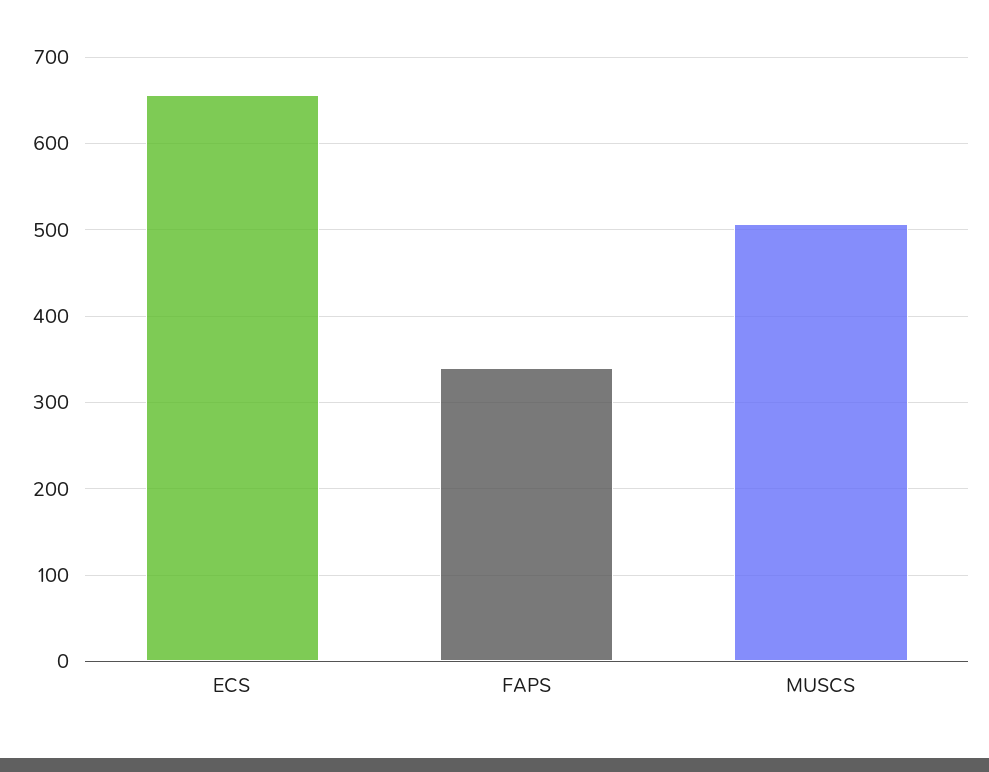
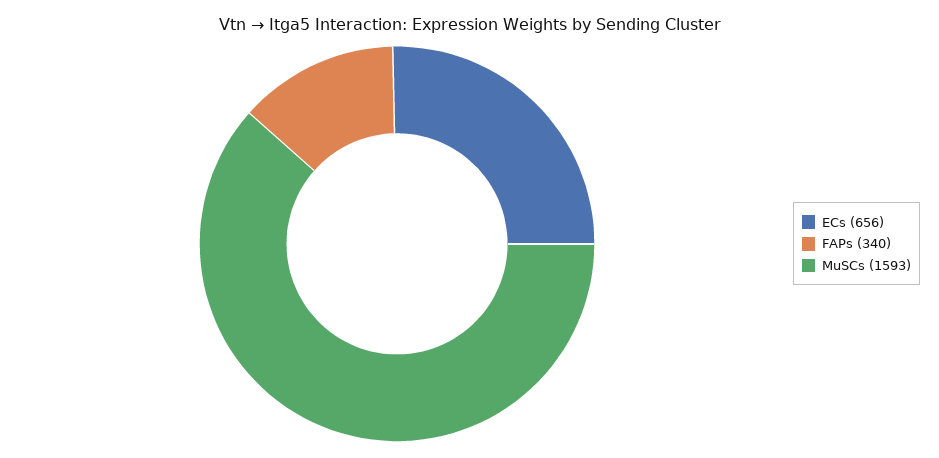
MUSCS: 510 -> 1593

